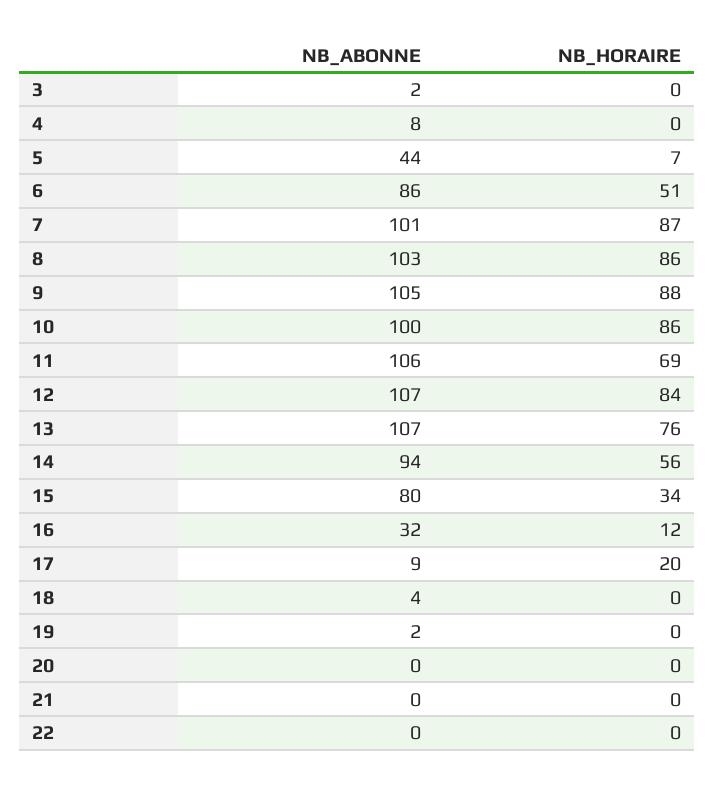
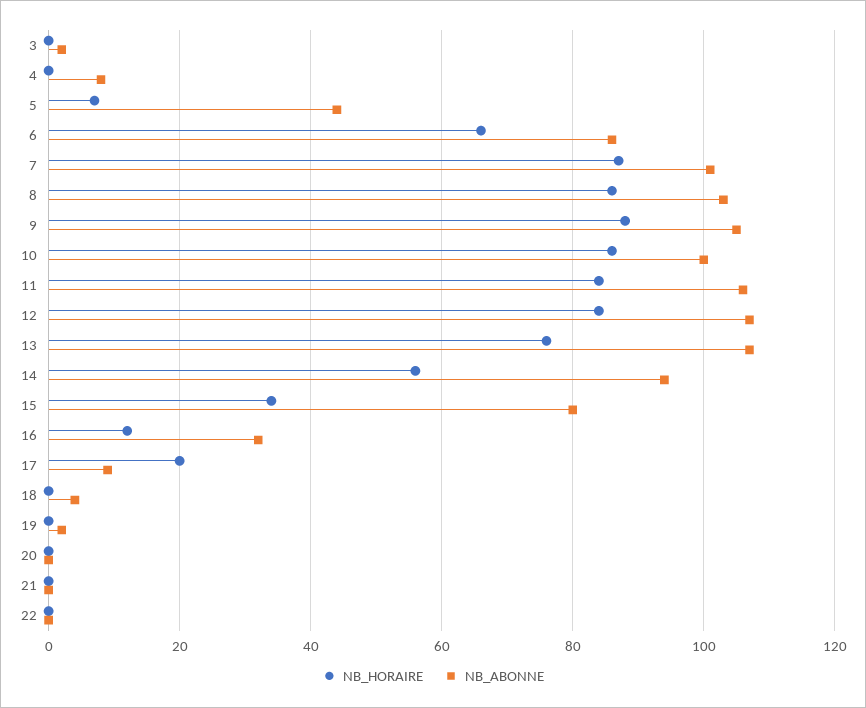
NB_HORAIRE, 6: 51 -> 65
NB_HORAIRE, 11: 69 -> 85

